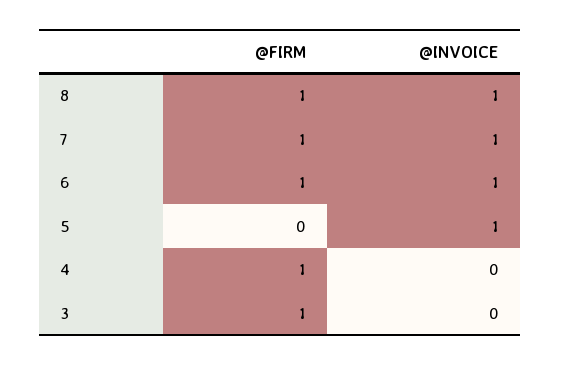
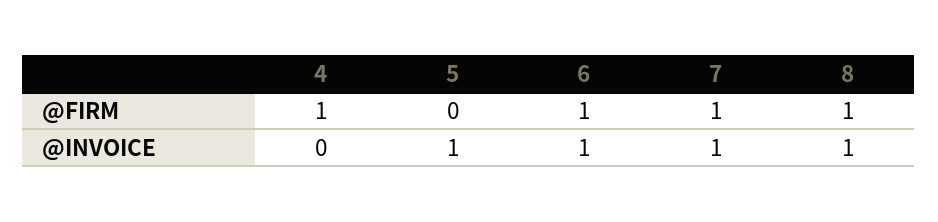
@FIRM, 3: 1 -> none
@INVOICE, 3: 0 -> none

